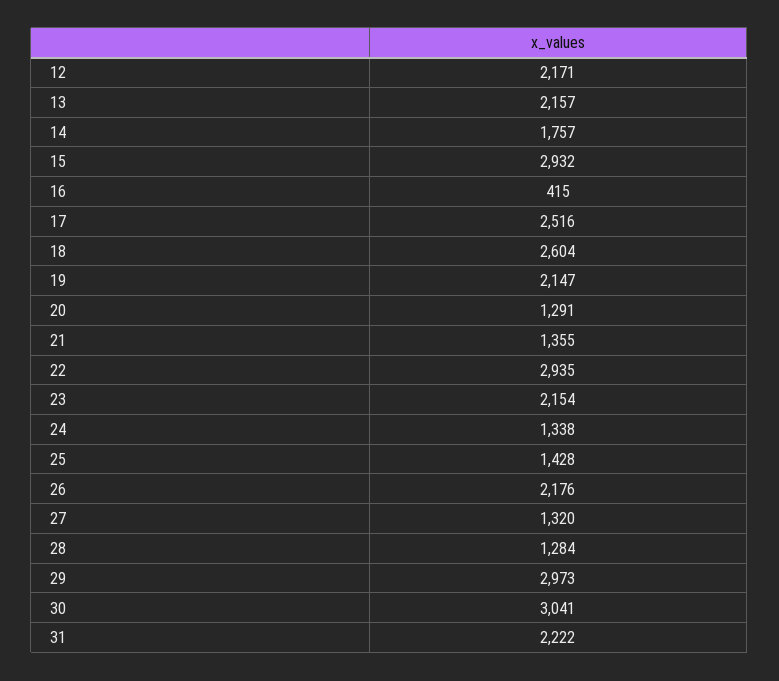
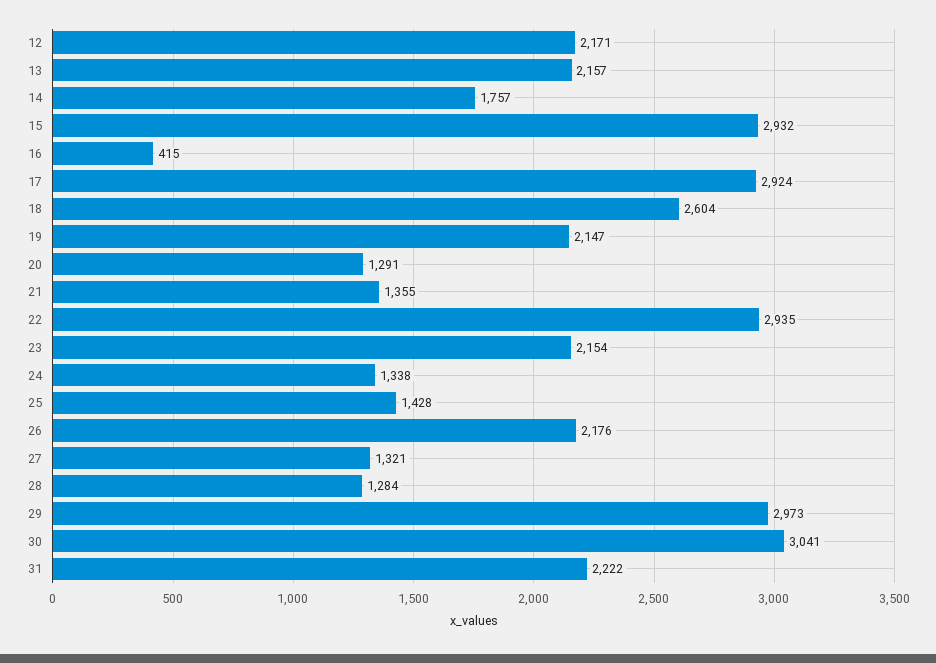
17: 2516 -> 2924
27: 1320 -> 1321

